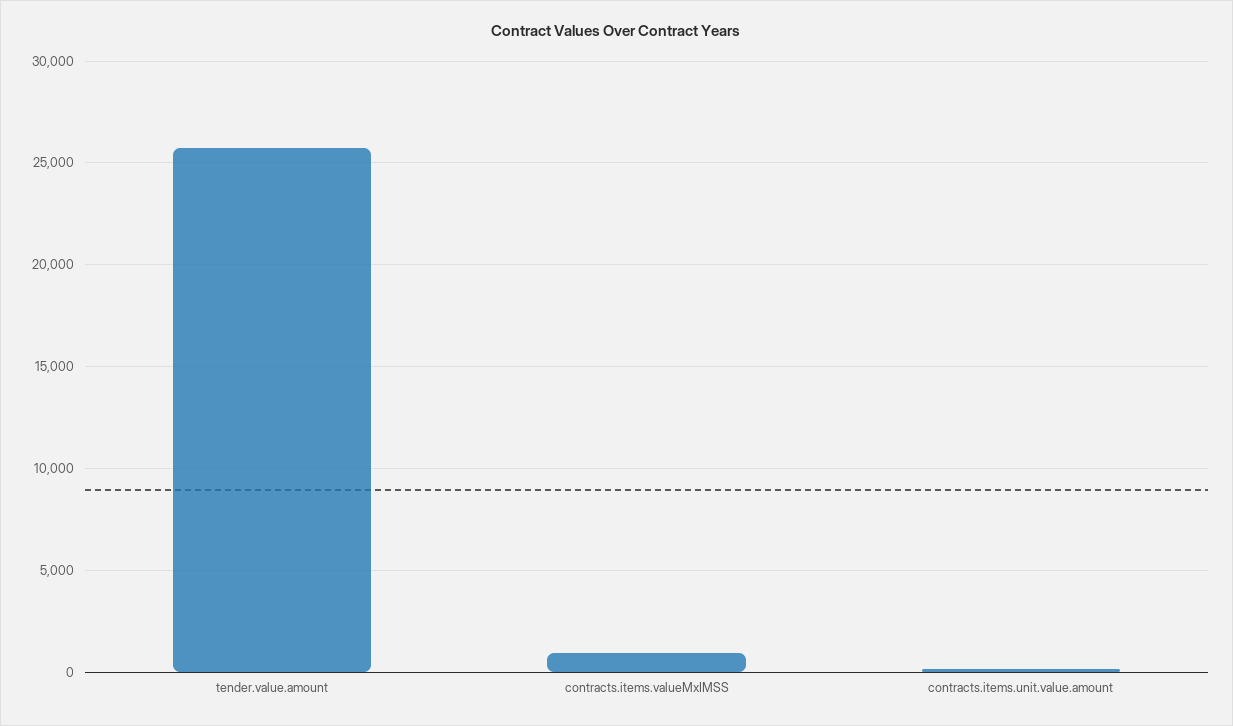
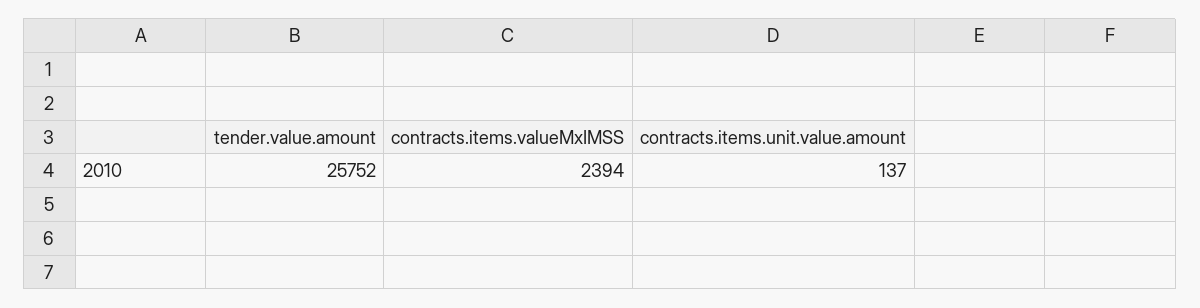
contracts.items.valueMxIMSS: 1000 -> 2394

